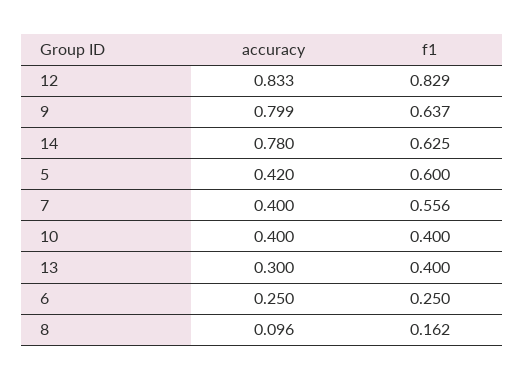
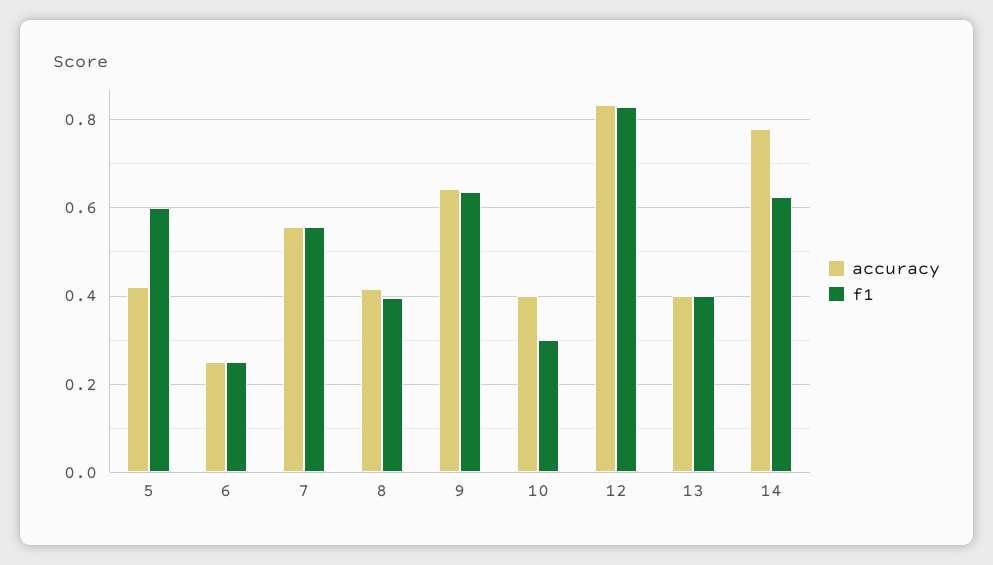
accuracy, 9: 0.799 -> 0.64
accuracy, 7: 0.4 -> 0.56
f1, 10: 0.4 -> 0.3
accuracy, 13: 0.3 -> 0.4
accuracy, 8: 0.096 -> 0.42
f1, 8: 0.162 -> 0.4

